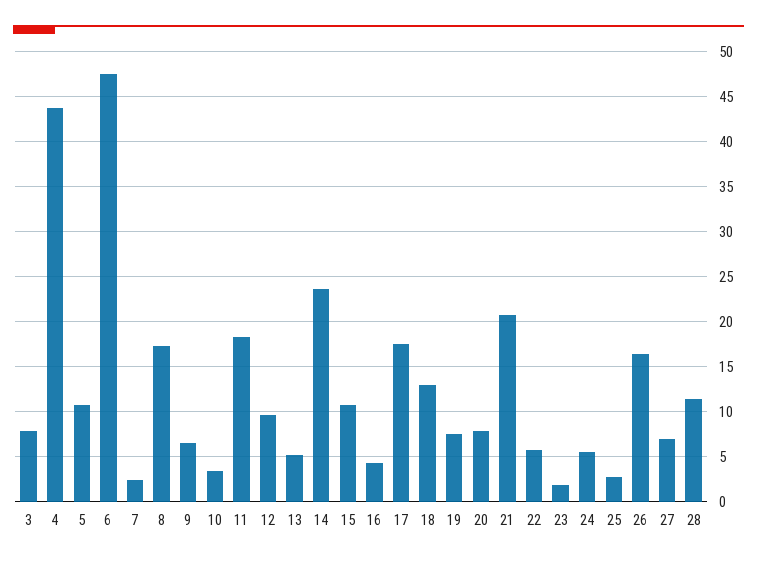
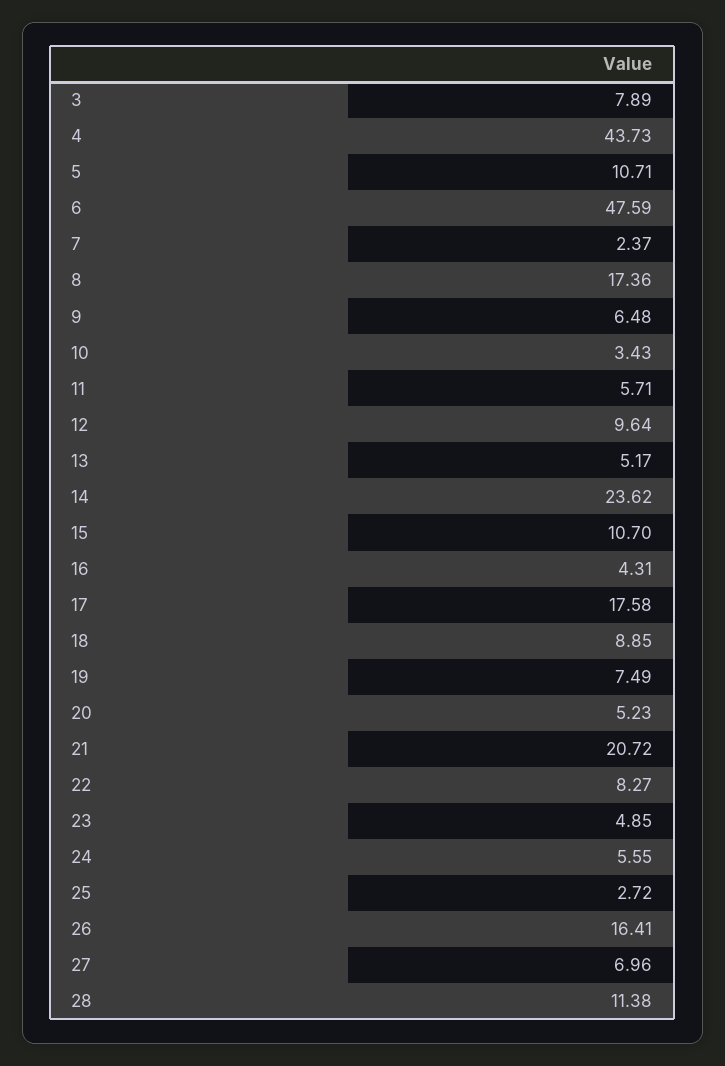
11: 18 -> 5.71
18: 13 -> 8.85
20: 8 -> 5.23
22: 6 -> 8.27
23: 2 -> 4.85

